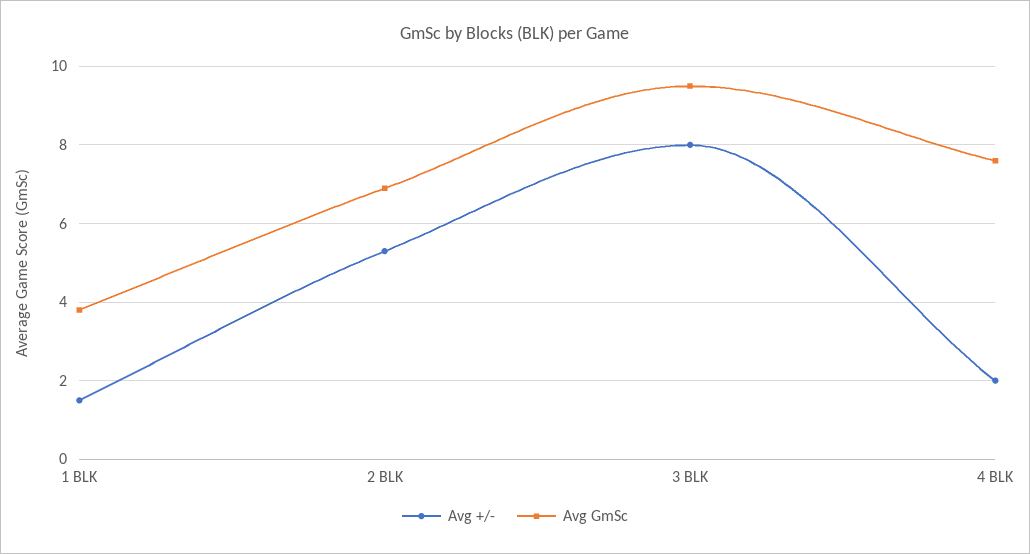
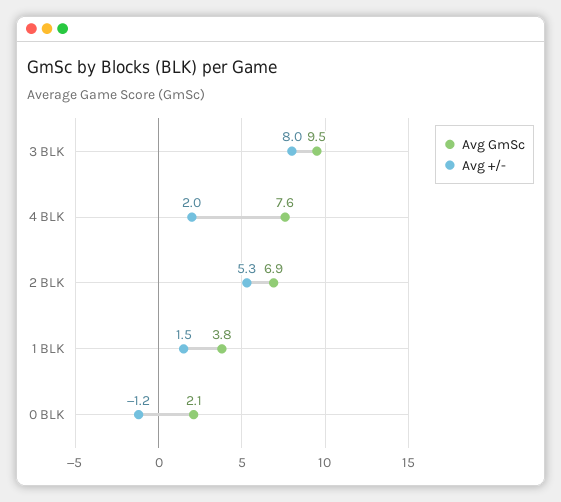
Avg GmSc, 0 BLK: none -> 2.1
Avg +/-, 0 BLK: none -> -1.2

